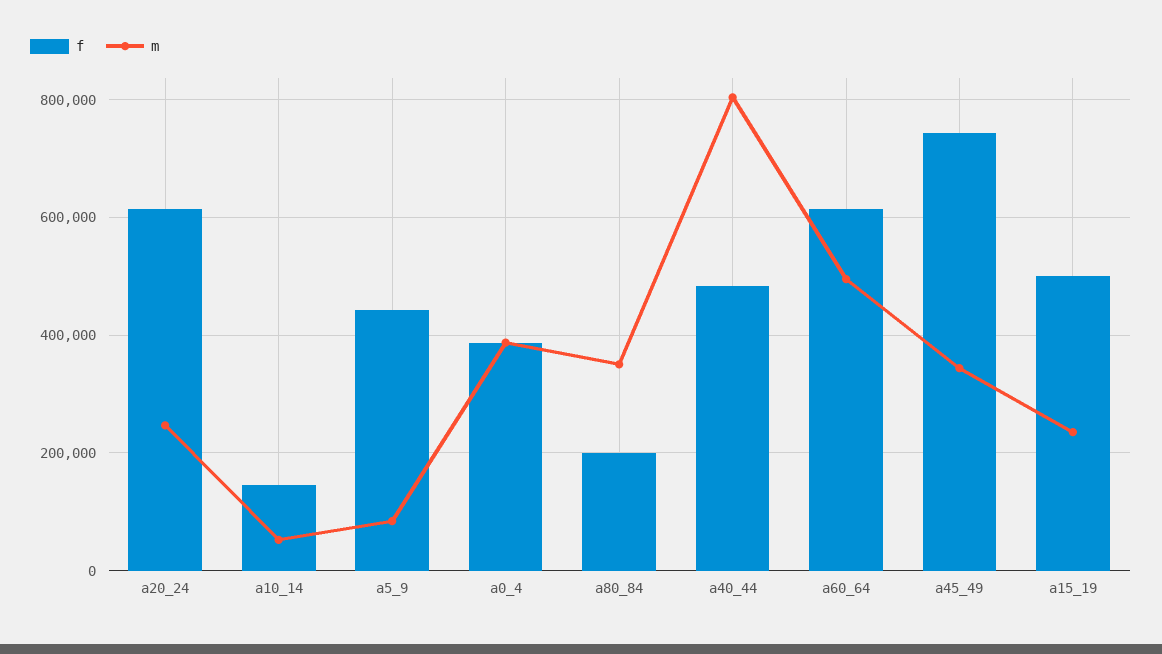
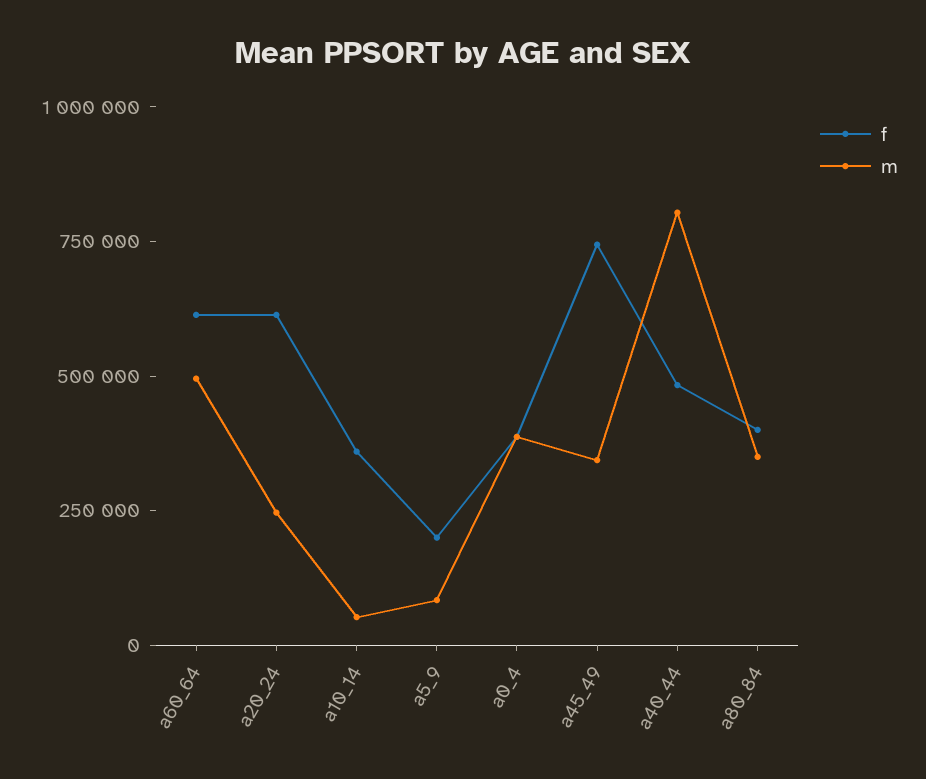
f, a10_14: 140000 -> 350000
f, a5_9: 440000 -> 200000
f, a80_84: 200000 -> 400000
f, a15_19: 500000 -> none
m, a15_19: 240000 -> none

